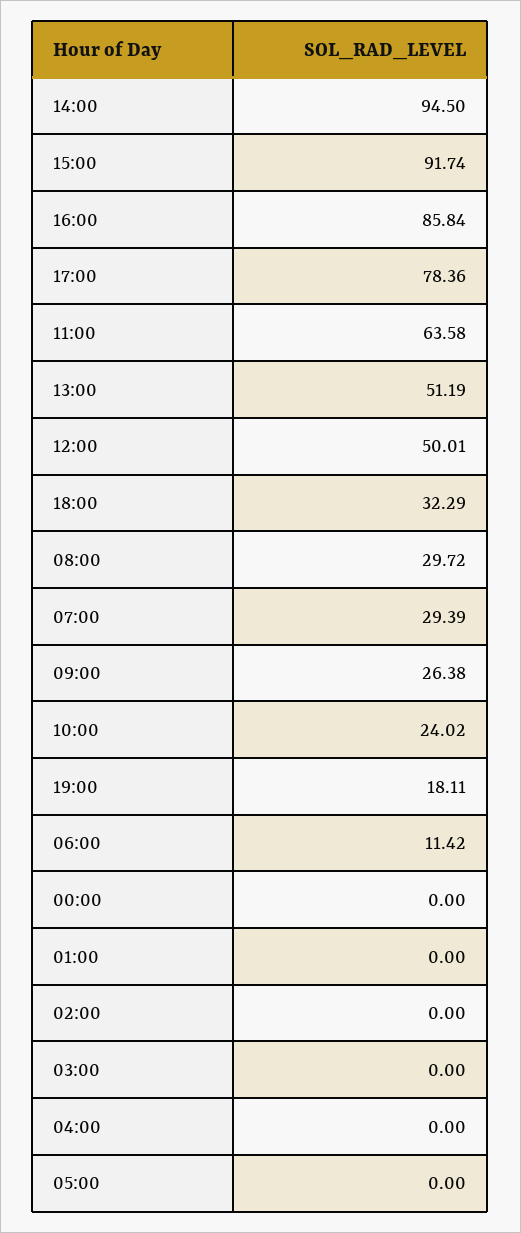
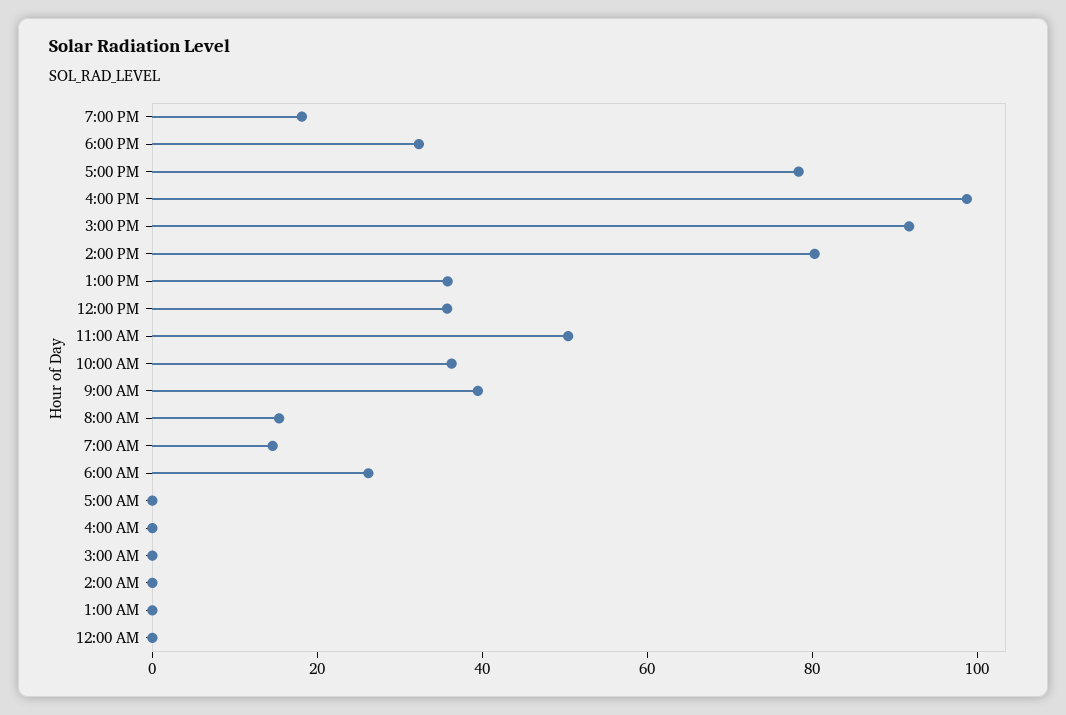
14:00: 94.5 -> 80
16:00: 85.84 -> 100
11:00: 63.58 -> 50
13:00: 51.19 -> 35
12:00: 50.01 -> 35
08:00: 29.72 -> 15
07:00: 29.39 -> 15
09:00: 26.38 -> 40
10:00: 24.02 -> 35
06:00: 11.42 -> 25

